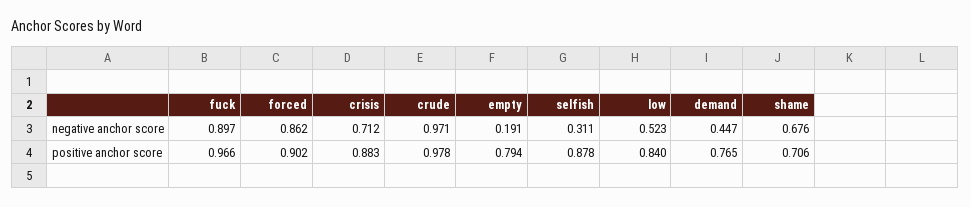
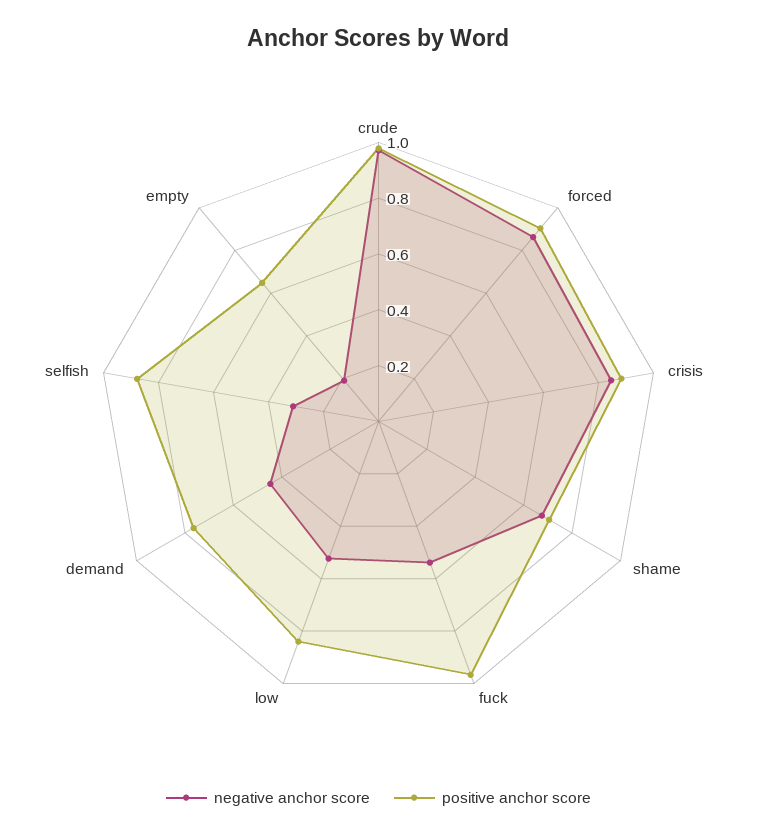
negative anchor score, fuck: 0.897 -> 0.55
negative anchor score, crisis: 0.712 -> 0.85
positive anchor score, empty: 0.794 -> 0.65

